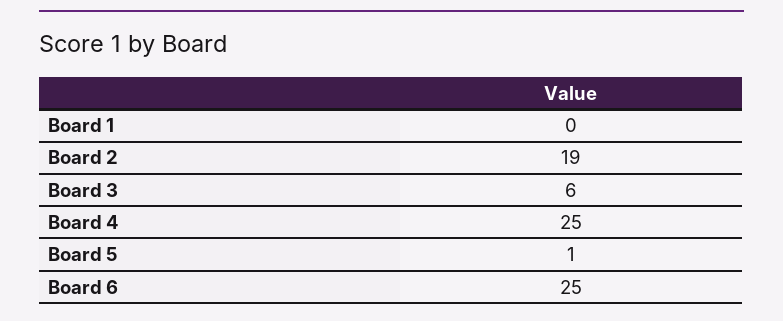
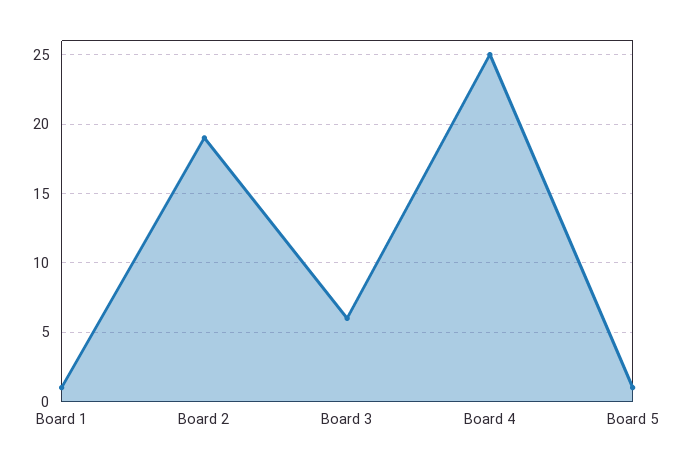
Board 1: 0 -> 1
Board 6: 25 -> none

